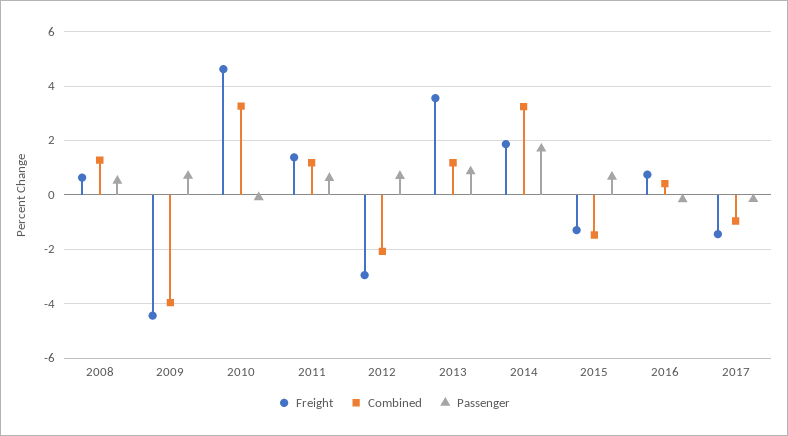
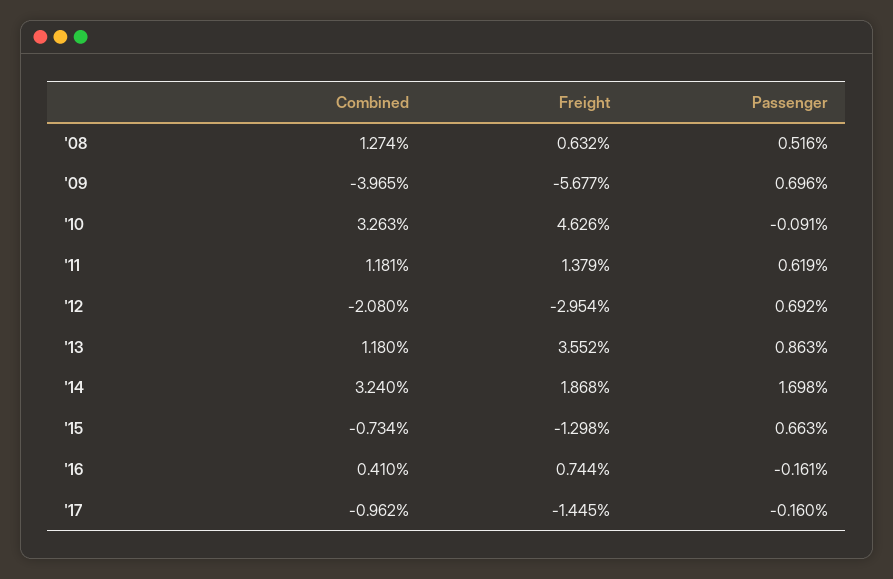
Freight, 2009: -4.5 -> -5.677
Combined, 2015: -1.5 -> -0.734

